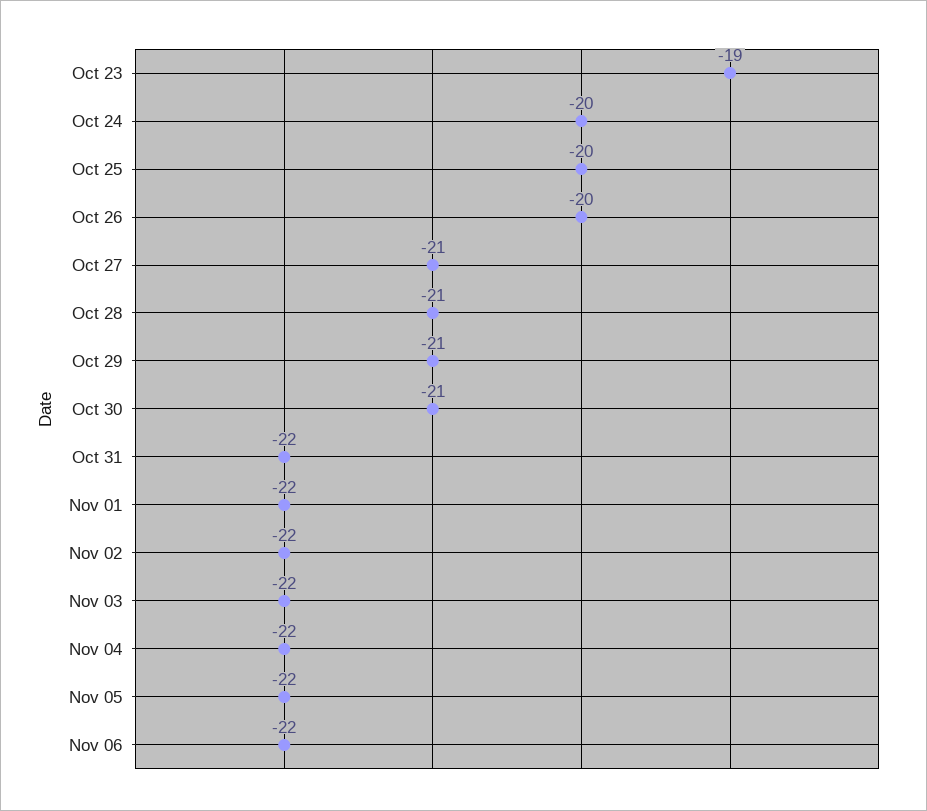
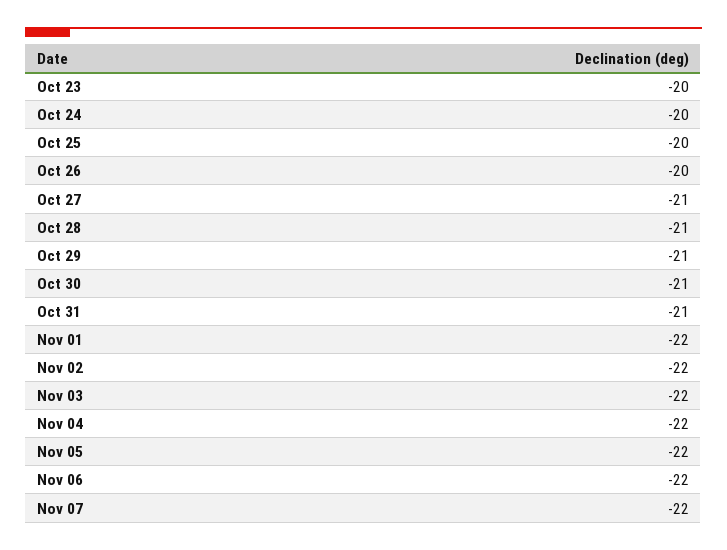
Oct 23: -19 -> -20
Oct 31: -22 -> -21
Nov 07: none -> -22

